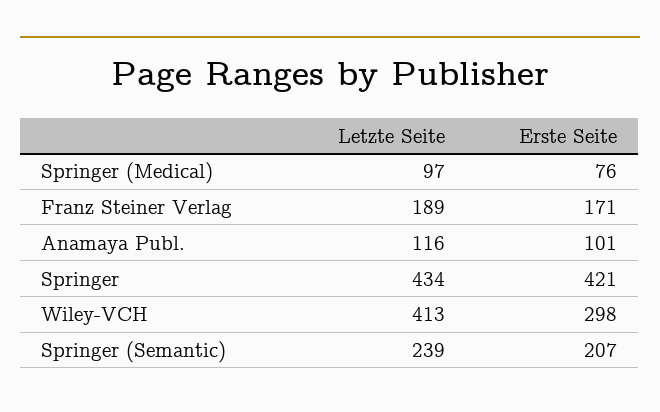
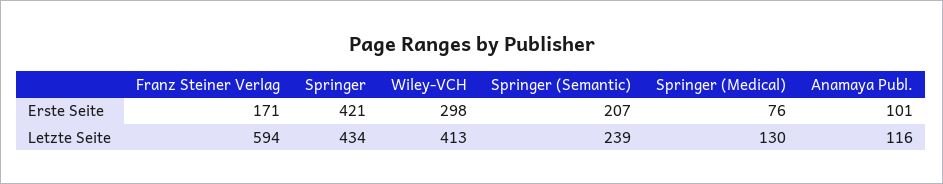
Letzte Seite, Springer (Medical): 97 -> 130
Letzte Seite, Franz Steiner Verlag: 189 -> 594

